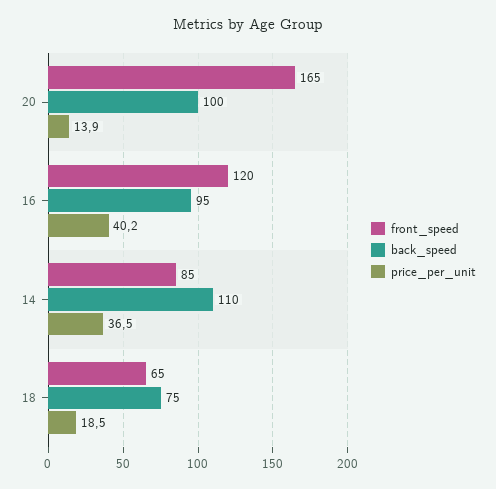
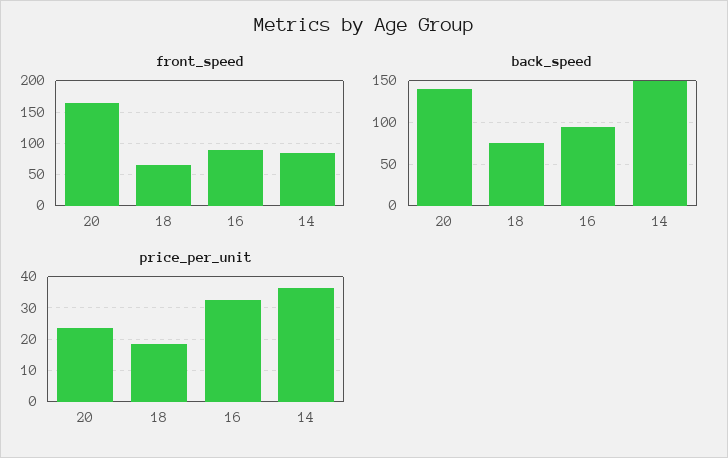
back_speed, 20: 100 -> 140
price_per_unit, 20: 13.9 -> 24
front_speed, 16: 120 -> 90
price_per_unit, 16: 40.2 -> 32
back_speed, 14: 110 -> 150

